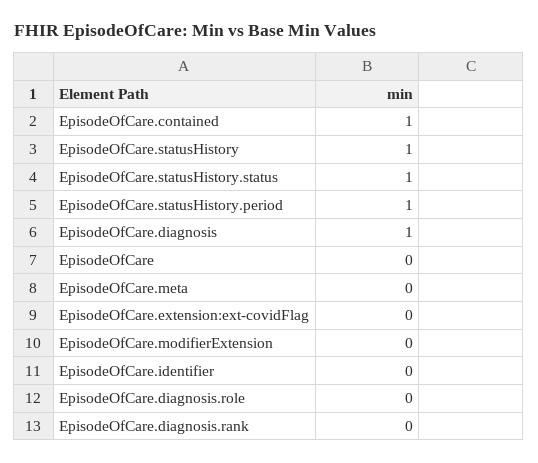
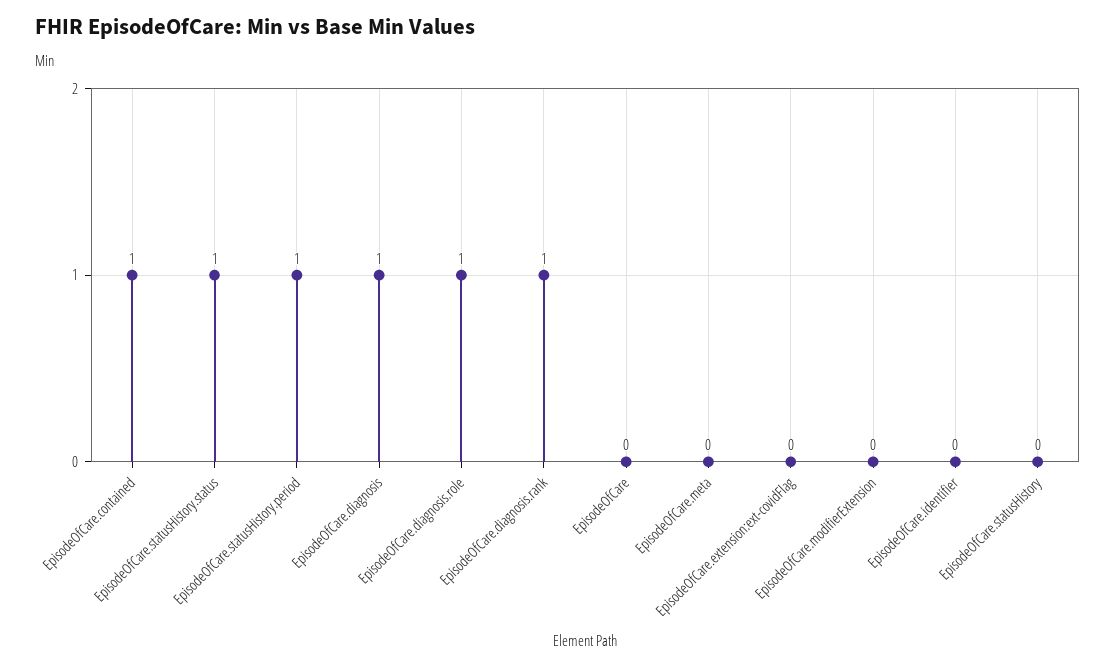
EpisodeOfCare.statusHistory: 1 -> 0
EpisodeOfCare.diagnosis.role: 0 -> 1
EpisodeOfCare.diagnosis.rank: 0 -> 1

